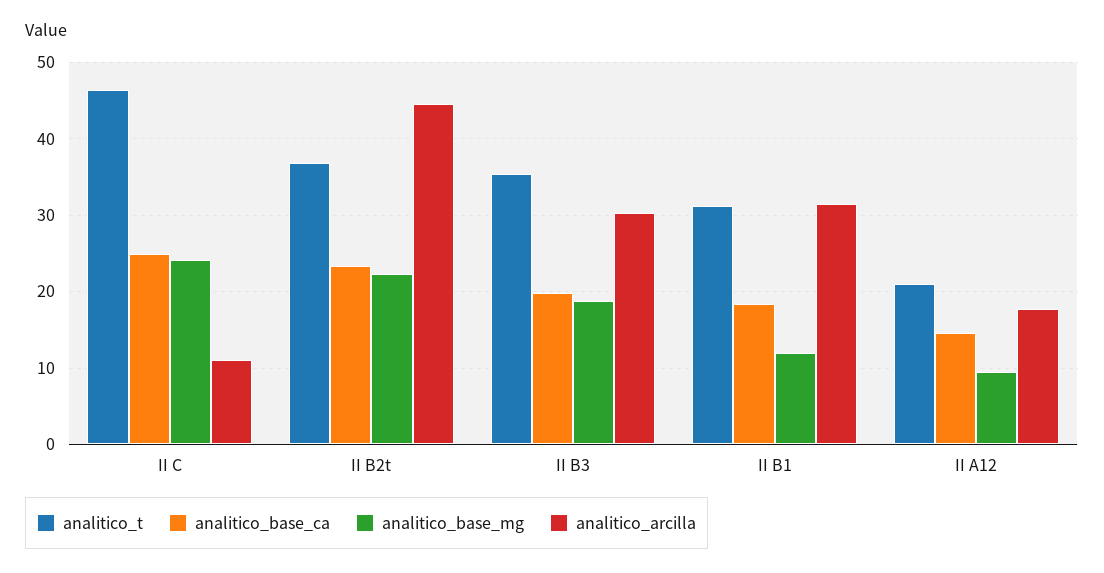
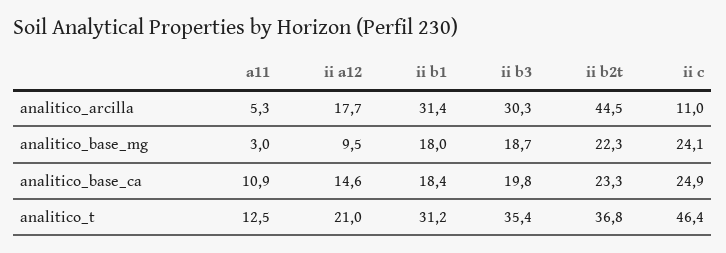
analitico_base_mg, II B1: 12 -> 18
analitico_arcilla, a11: none -> 5.3
analitico_base_mg, a11: none -> 3
analitico_base_ca, a11: none -> 10.9
analitico_t, a11: none -> 12.5

